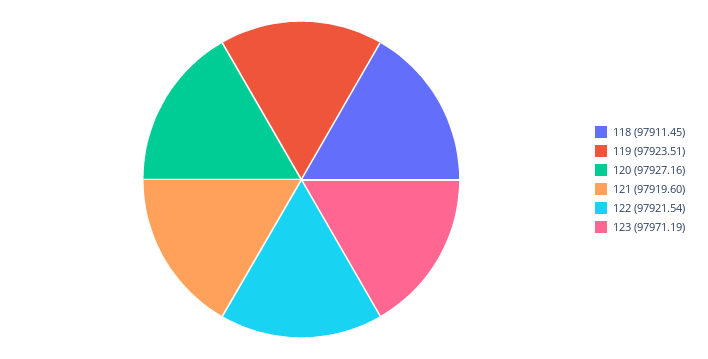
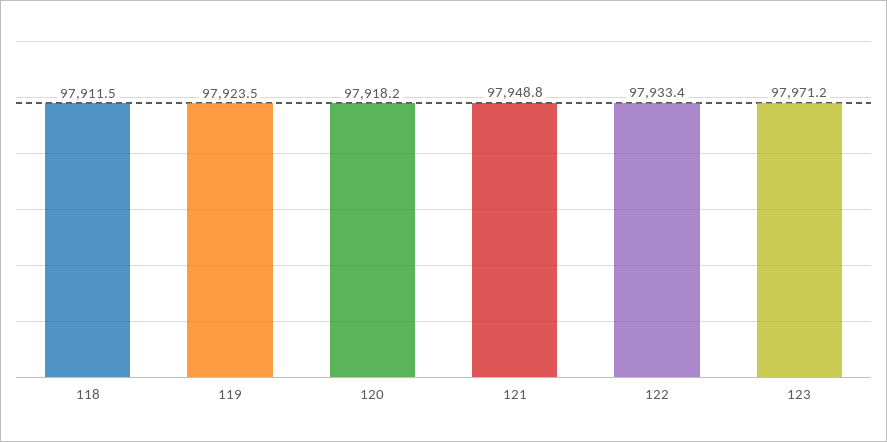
120: 97927.16 -> 97918.2
121: 97919.6 -> 97948.8
122: 97921.54 -> 97933.4

